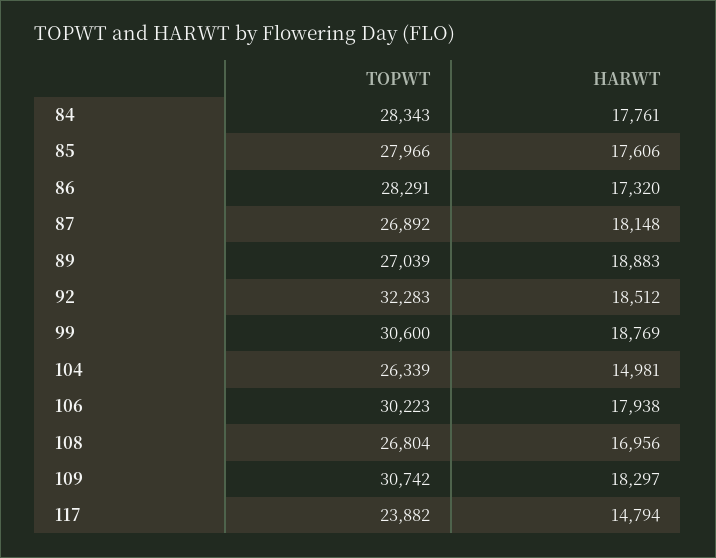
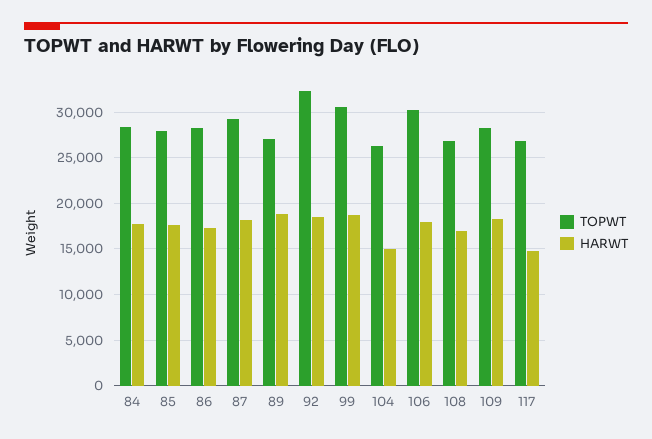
TOPWT, 87: 26892 -> 29000
TOPWT, 109: 30742 -> 28000
TOPWT, 117: 23882 -> 27000

